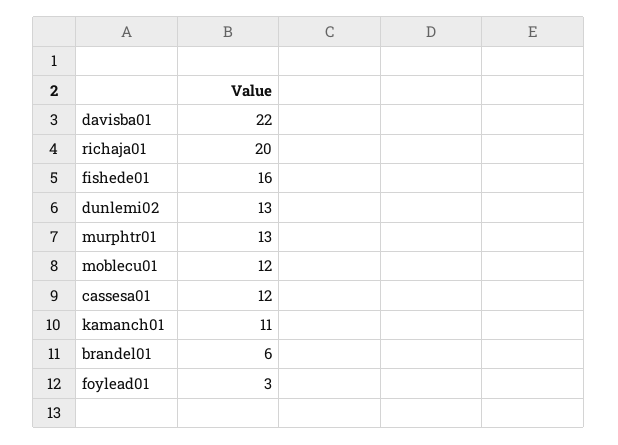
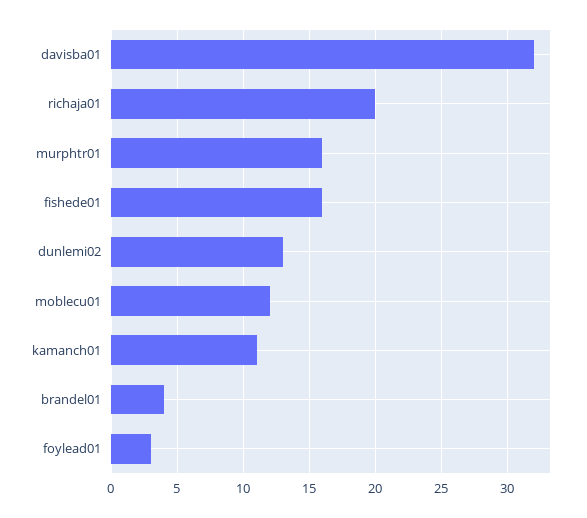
davisba01: 22 -> 32
murphtr01: 13 -> 16
cassesa01: 12 -> none
brandel01: 6 -> 4

